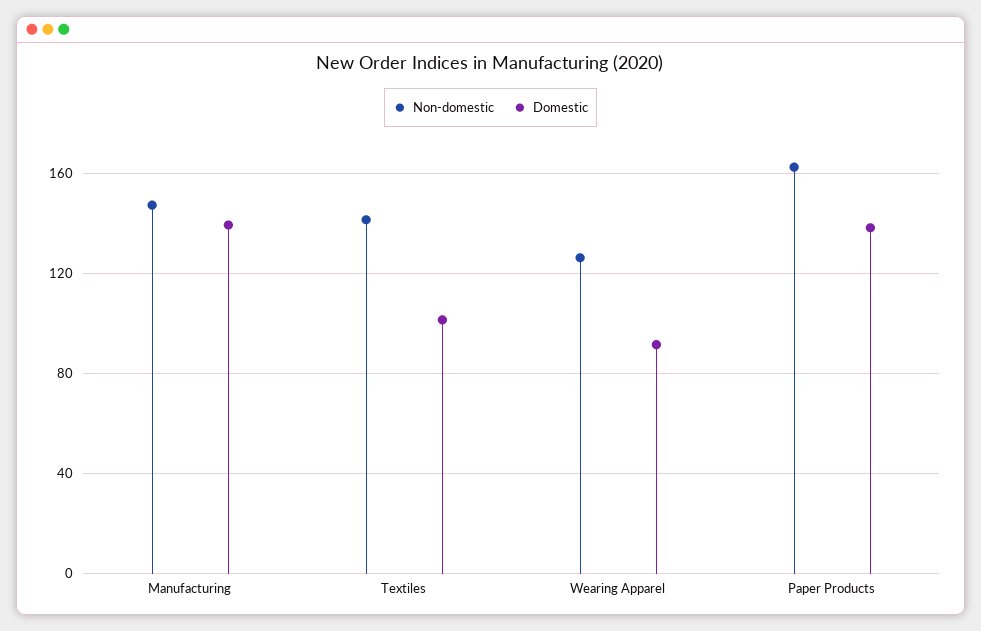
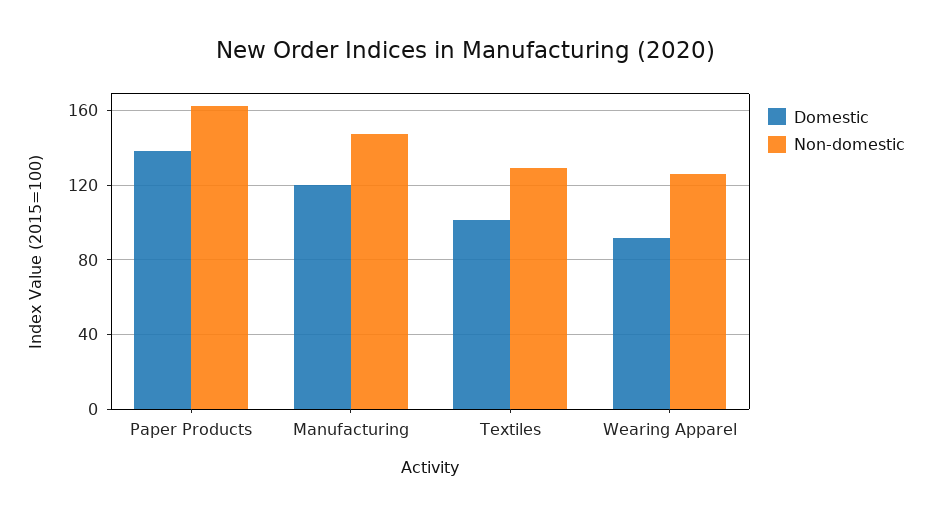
Domestic, Manufacturing: 140 -> 120
Non-domestic, Textiles: 140 -> 130

